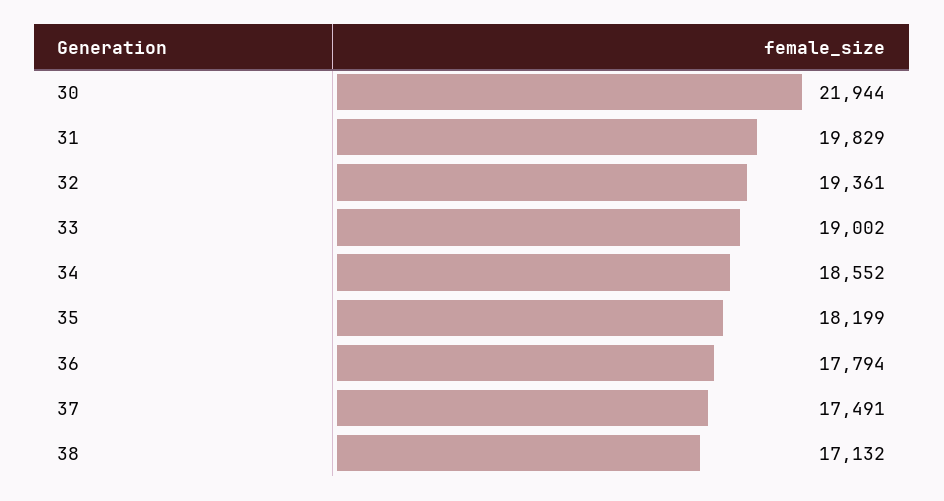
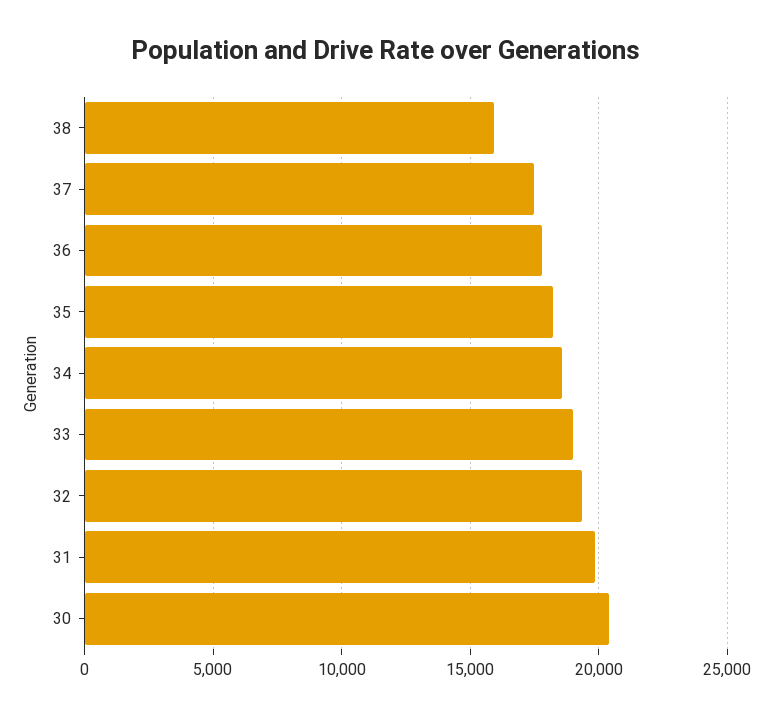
30: 21944 -> 20500
38: 17132 -> 16000

